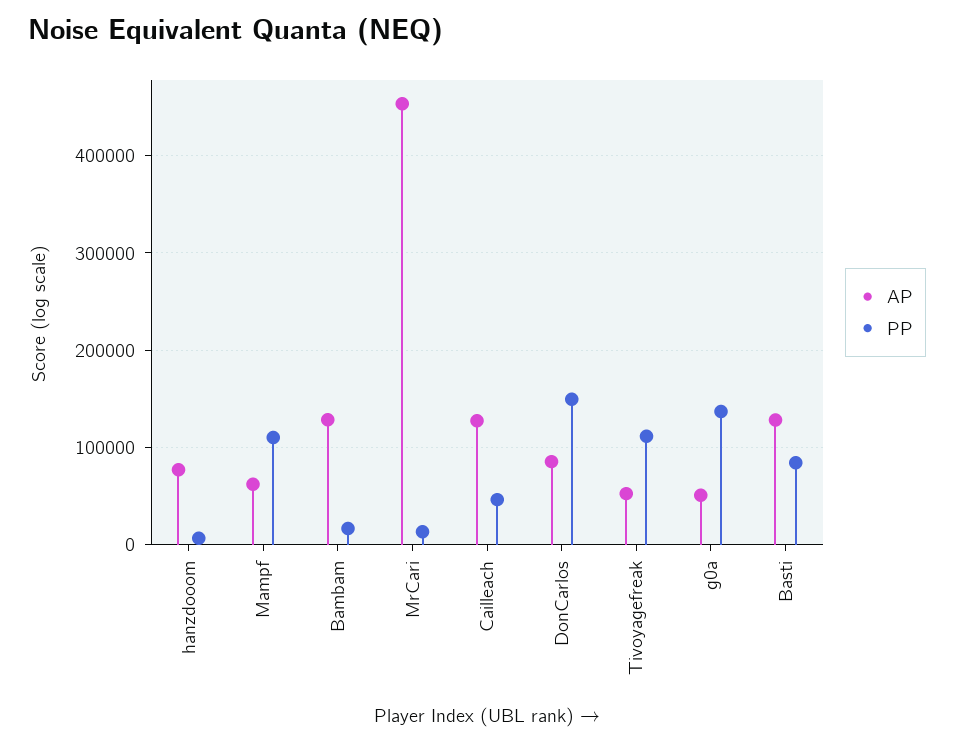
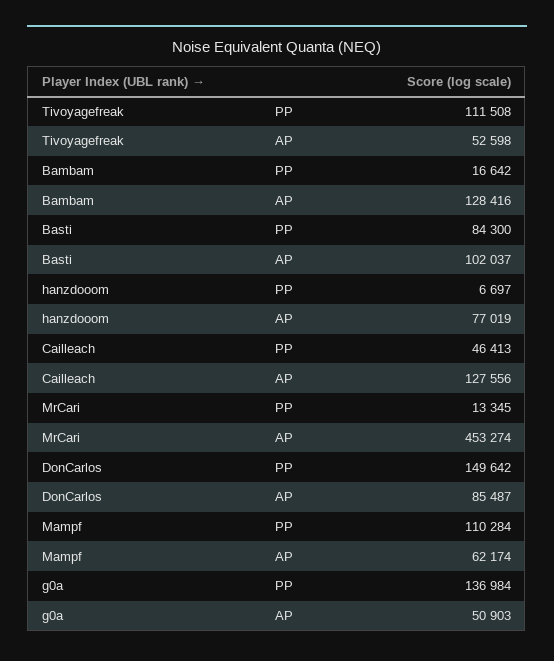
AP, Basti: 130000 -> 102037

